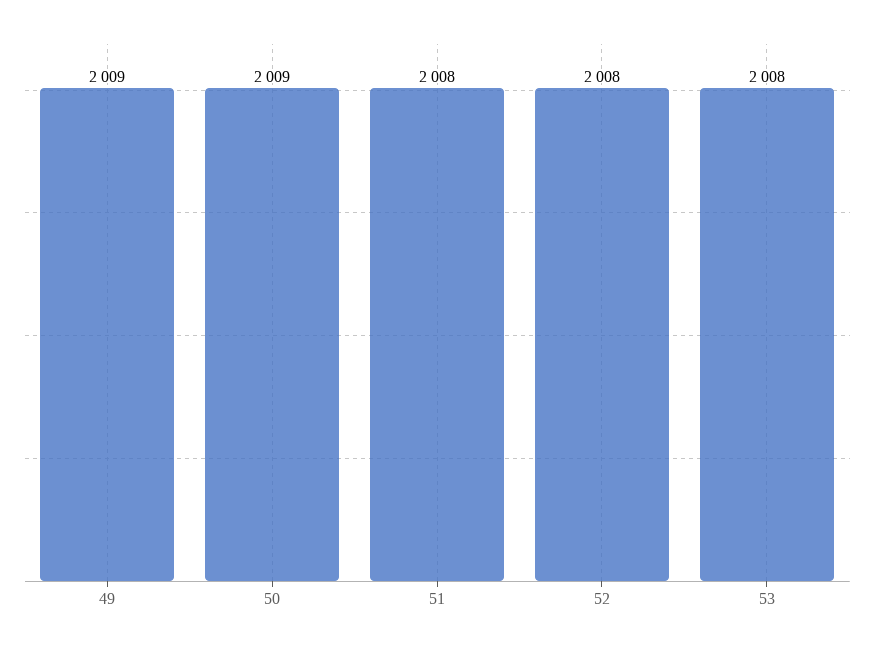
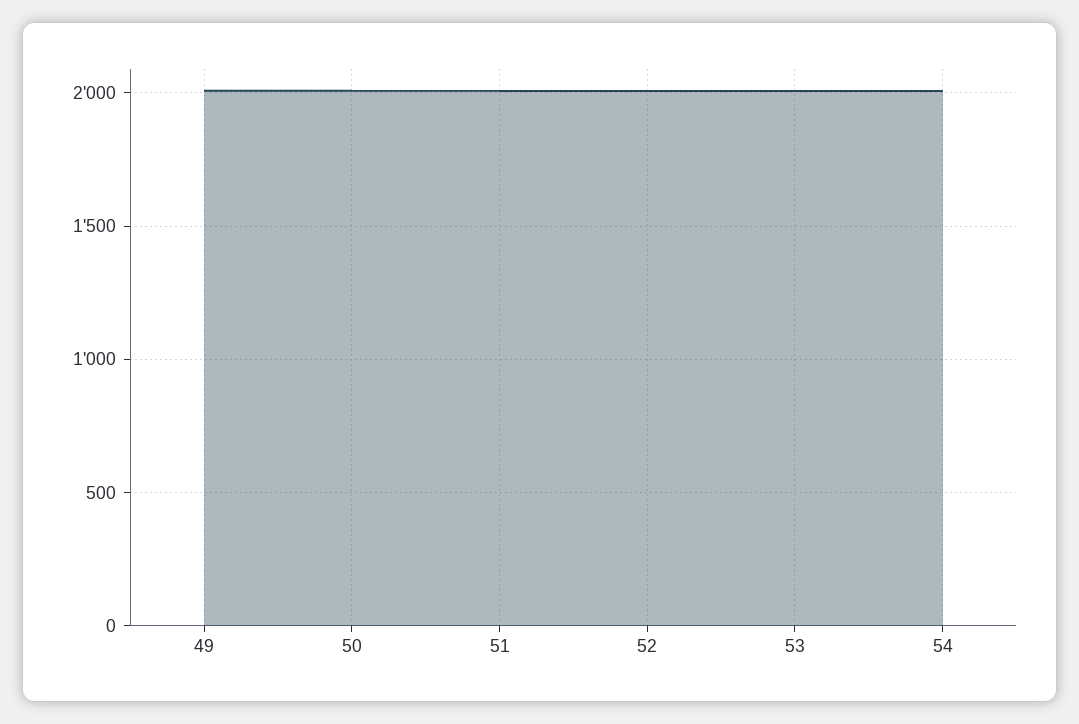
54: none -> 2000

